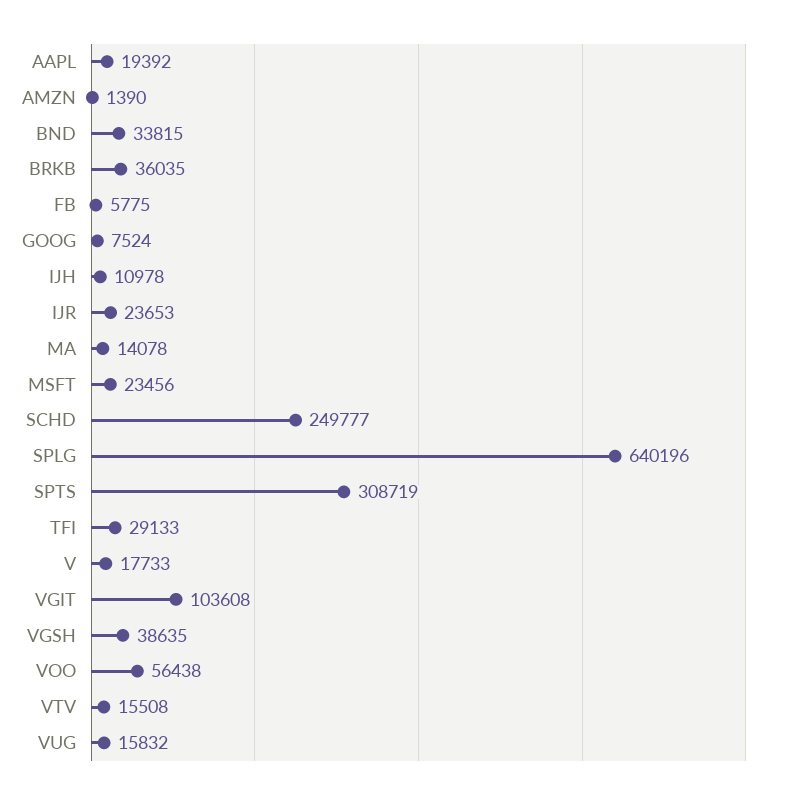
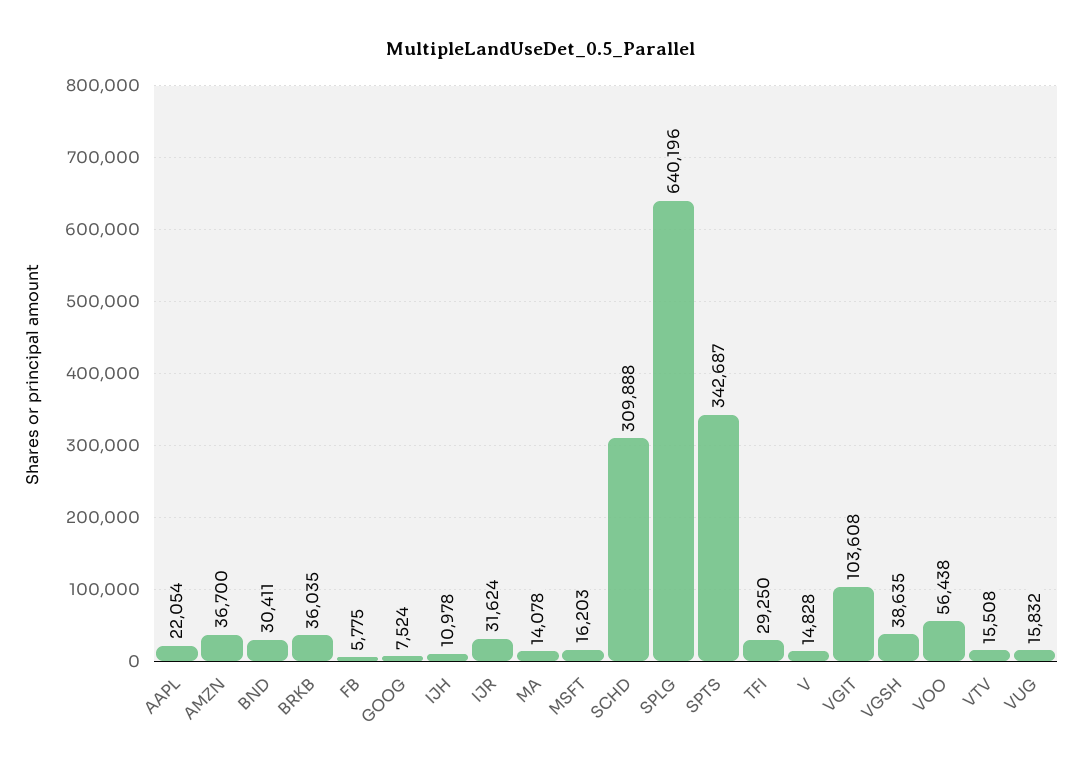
AAPL: 19392 -> 22054
AMZN: 1390 -> 36700
BND: 33815 -> 30411
IJR: 23653 -> 31624
MSFT: 23456 -> 16203
SCHD: 249777 -> 309888
SPTS: 308719 -> 342687
TFI: 29133 -> 29250
V: 17733 -> 14828

